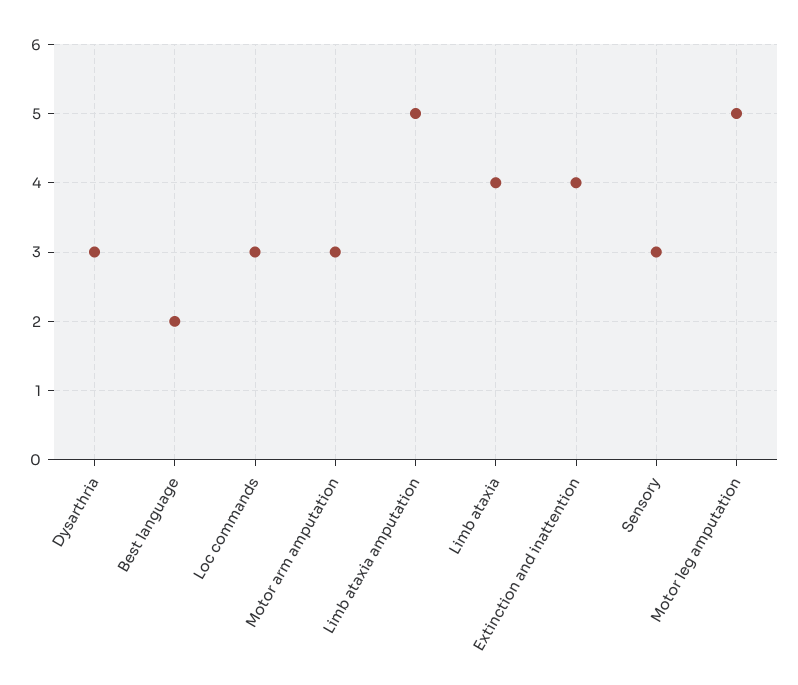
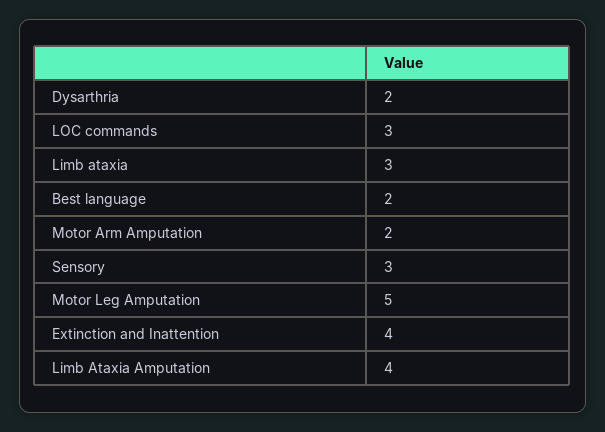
Dysarthria: 3 -> 2
Motor arm amputation: 3 -> 2
Limb ataxia amputation: 5 -> 4
Limb ataxia: 4 -> 3

